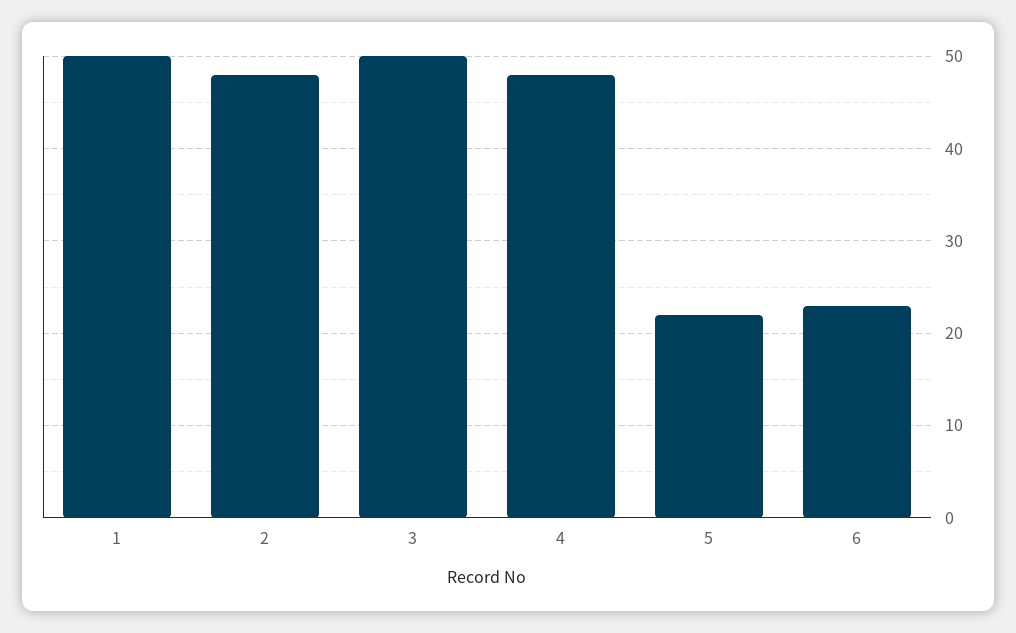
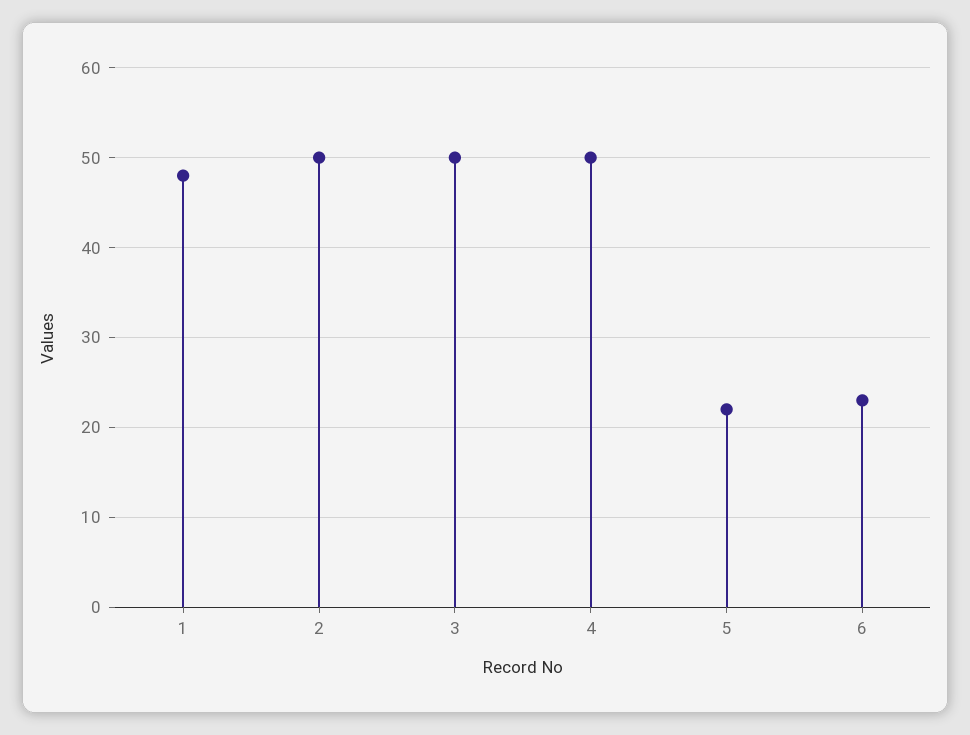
1: 50 -> 48
2: 48 -> 50
4: 48 -> 50

